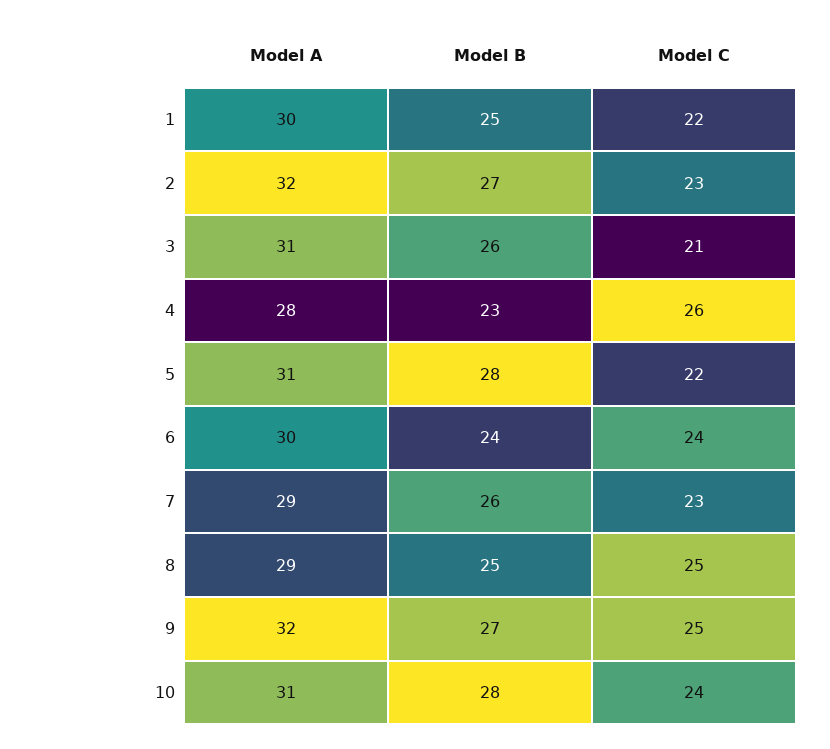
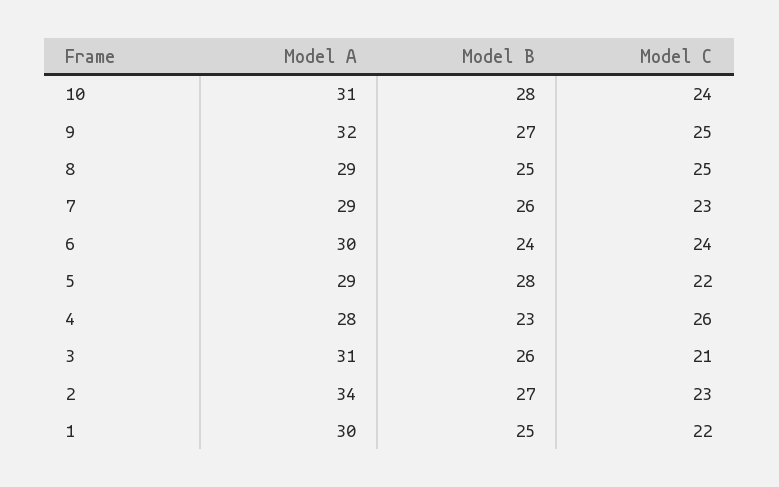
Model A, 2: 32 -> 34
Model A, 5: 31 -> 29

